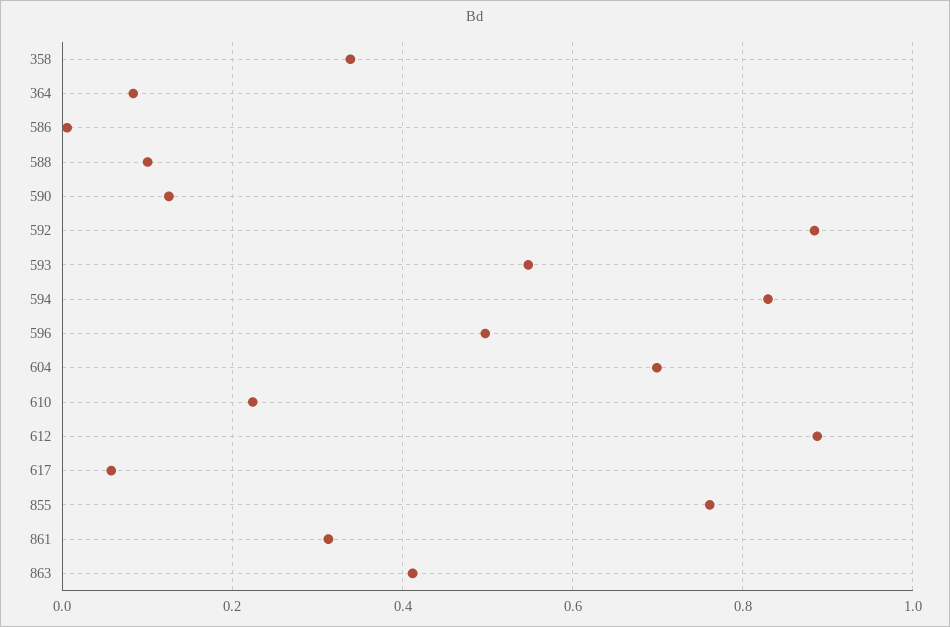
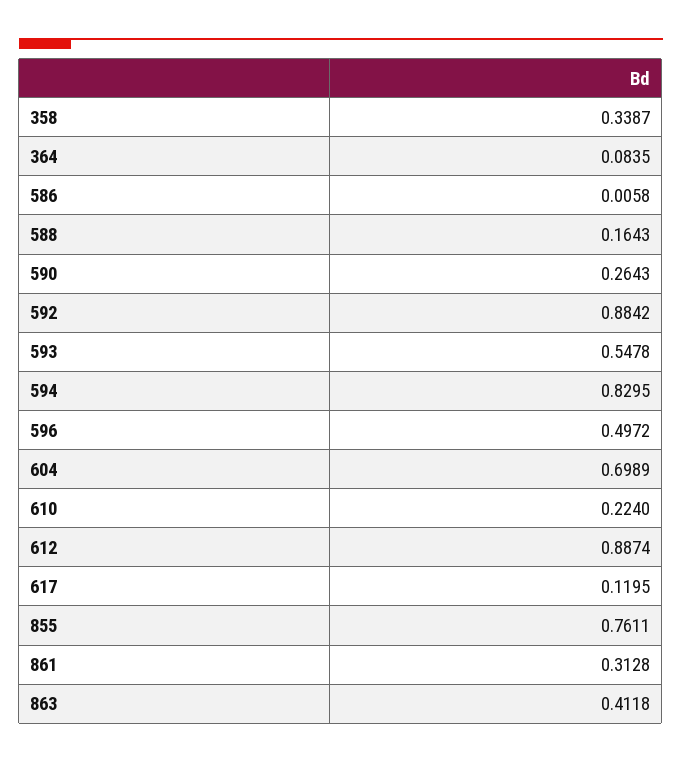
588: 0.1 -> 0.1643
590: 0.12 -> 0.2643
617: 0.06 -> 0.1195

